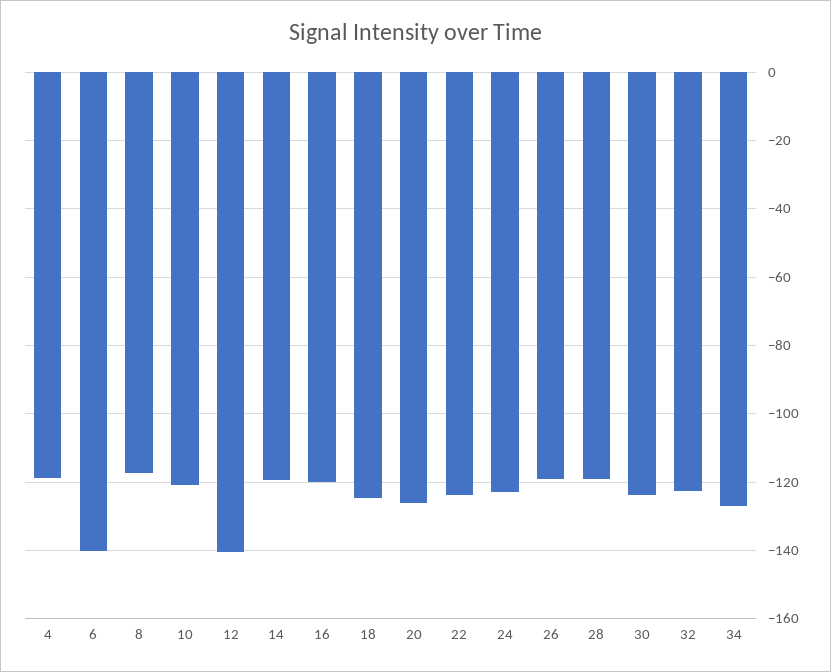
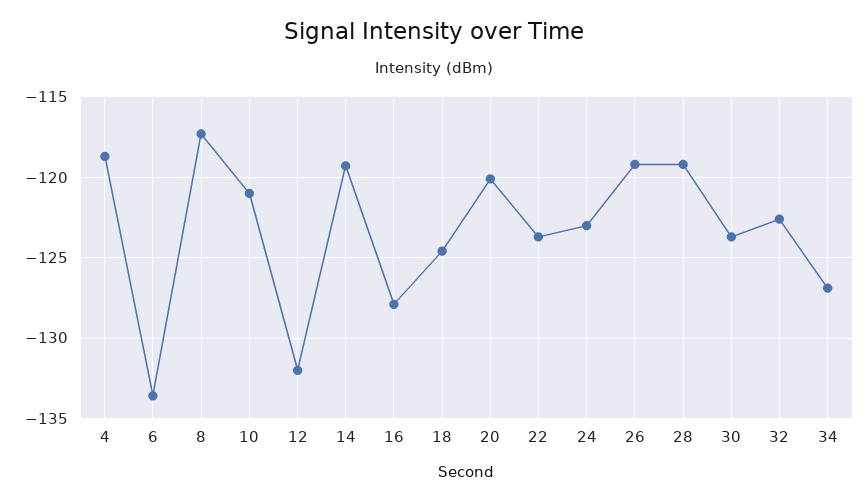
6: -140 -> -133.5
12: -140 -> -132
16: -120 -> -128
20: -126 -> -120

